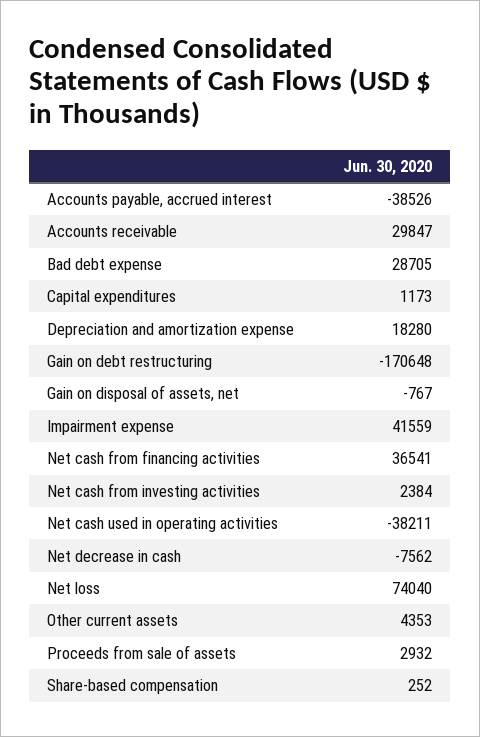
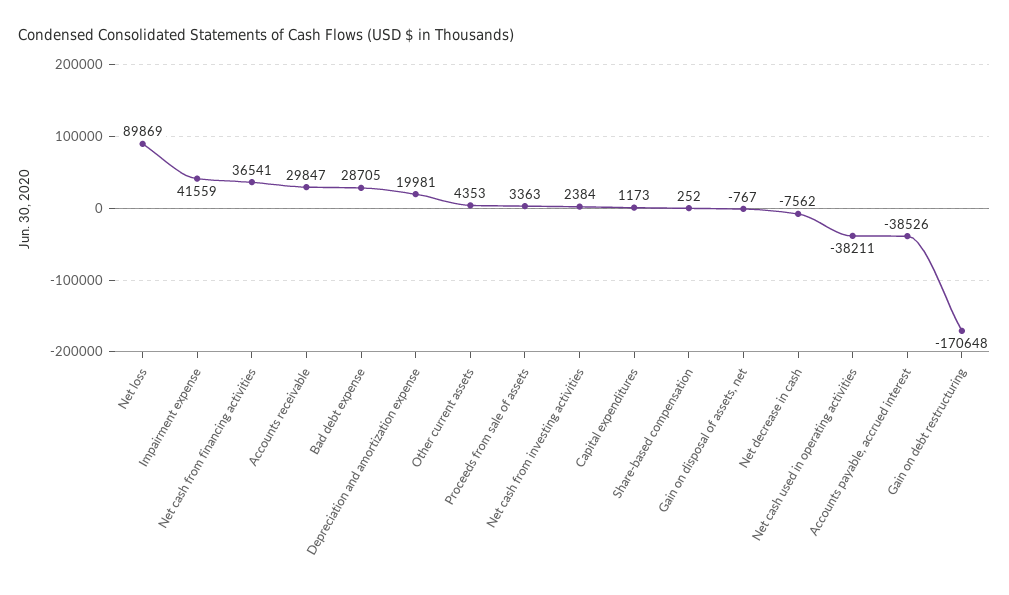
Depreciation and amortization expense: 18280 -> 19981
Net loss: 74040 -> 89869
Proceeds from sale of assets: 2932 -> 3363

